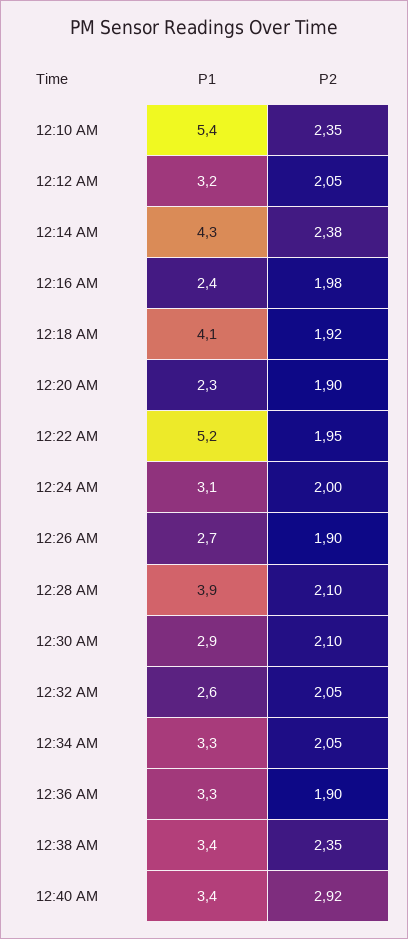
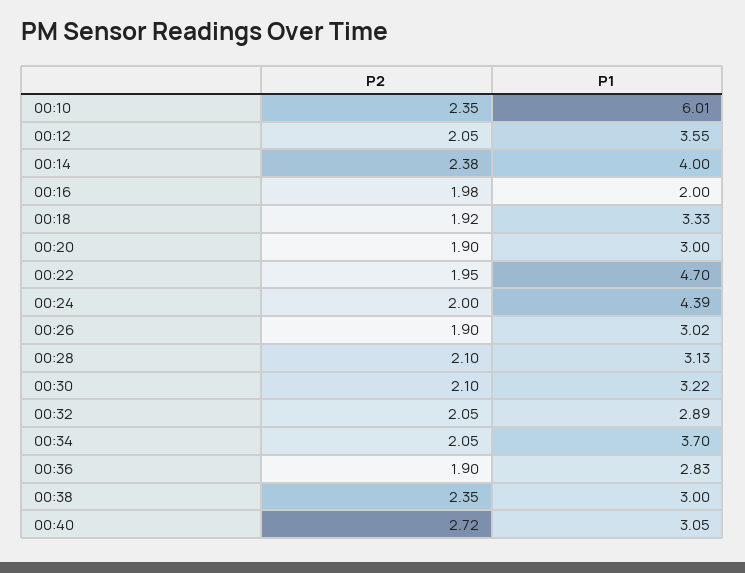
P1, 12:10 AM: 5.4 -> 6.01
P1, 12:12 AM: 3.2 -> 3.55
P1, 12:14 AM: 4.3 -> 4
P1, 12:16 AM: 2.4 -> 2
P1, 12:18 AM: 4.1 -> 3.33
P1, 12:20 AM: 2.3 -> 3
P1, 12:22 AM: 5.2 -> 4.7
P1, 12:24 AM: 3.1 -> 4.39
P1, 12:26 AM: 2.7 -> 3.02
P1, 12:28 AM: 3.9 -> 3.13
P1, 12:30 AM: 2.9 -> 3.22
P1, 12:32 AM: 2.6 -> 2.89
P1, 12:34 AM: 3.3 -> 3.7
P1, 12:36 AM: 3.3 -> 2.83
P1, 12:38 AM: 3.4 -> 3
P1, 12:40 AM: 3.4 -> 3.05
P2, 12:40 AM: 2.92 -> 2.72

